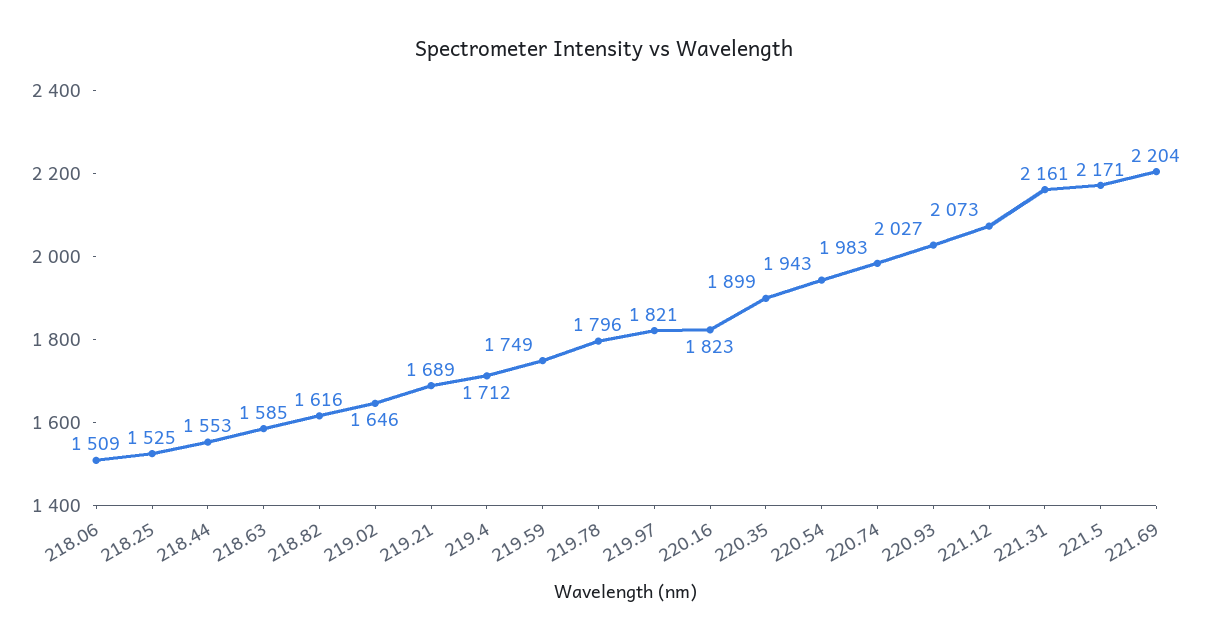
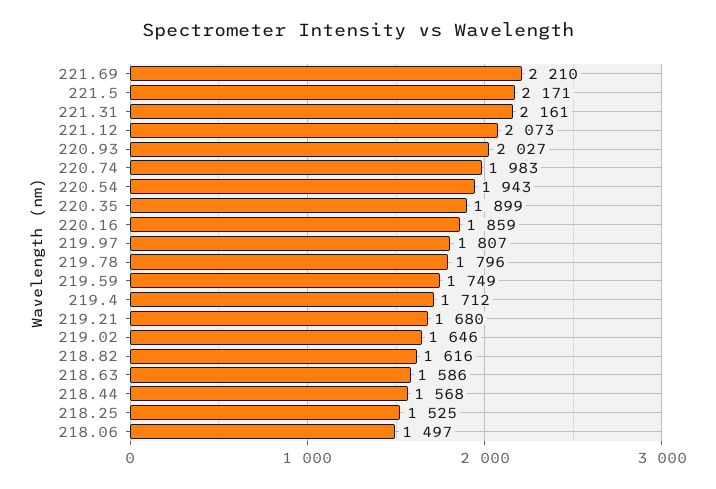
218.06: 1509 -> 1497
218.44: 1553 -> 1568
218.63: 1585 -> 1586
219.21: 1689 -> 1680
219.97: 1821 -> 1807
220.16: 1823 -> 1859
221.69: 2204 -> 2210

